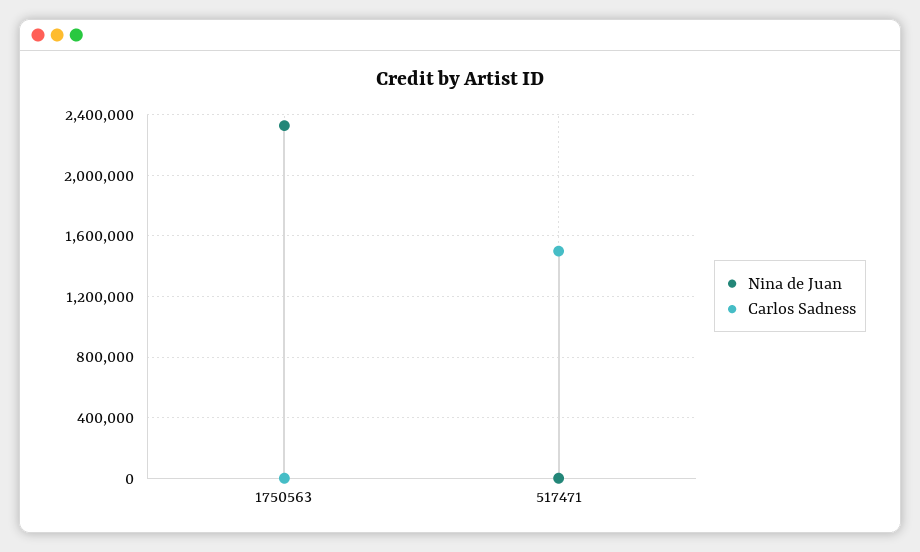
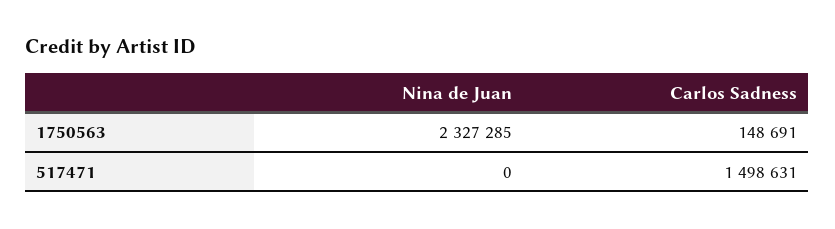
Carlos Sadness, 1750563: 0 -> 148691

